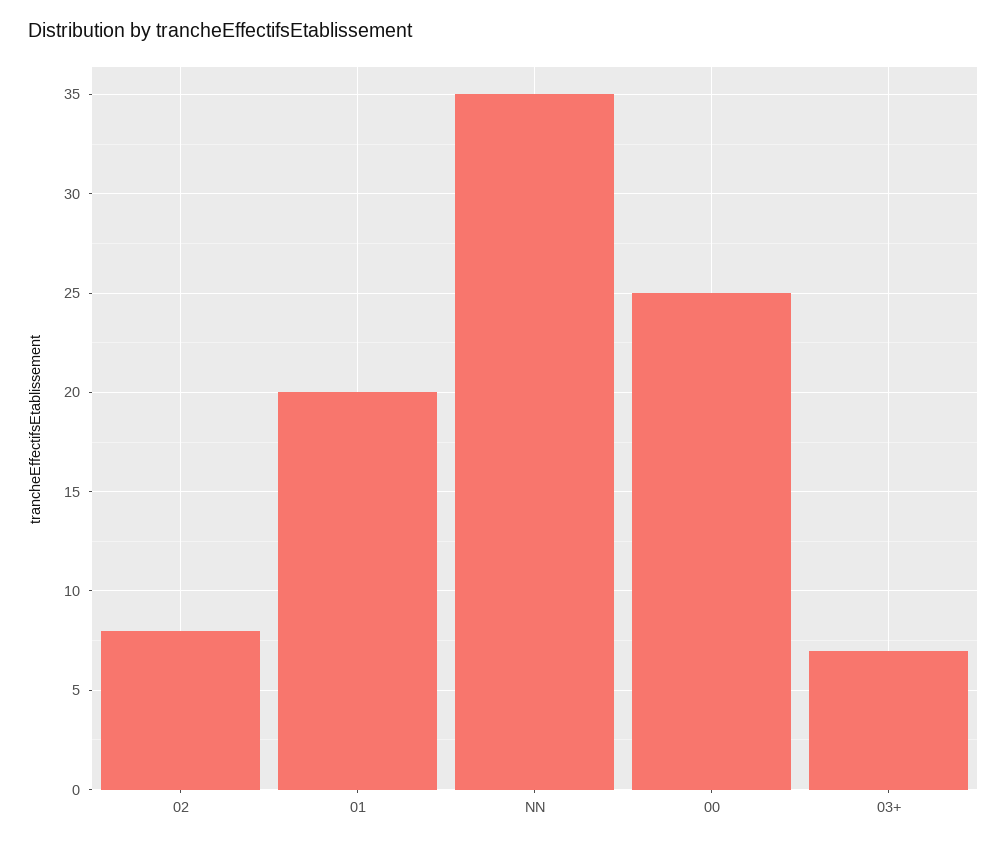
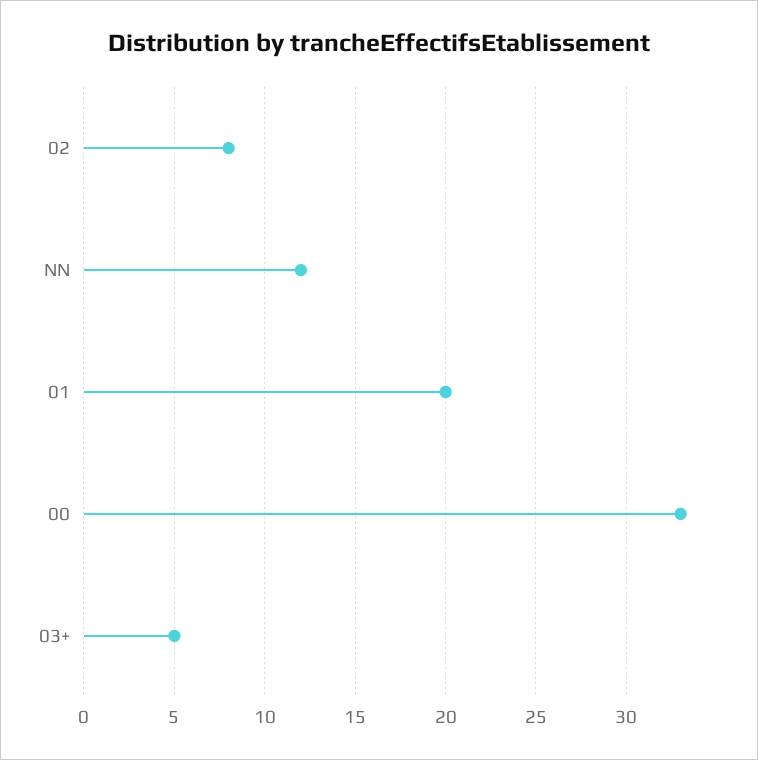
NN: 35 -> 12
00: 25 -> 33
03+: 7 -> 5

